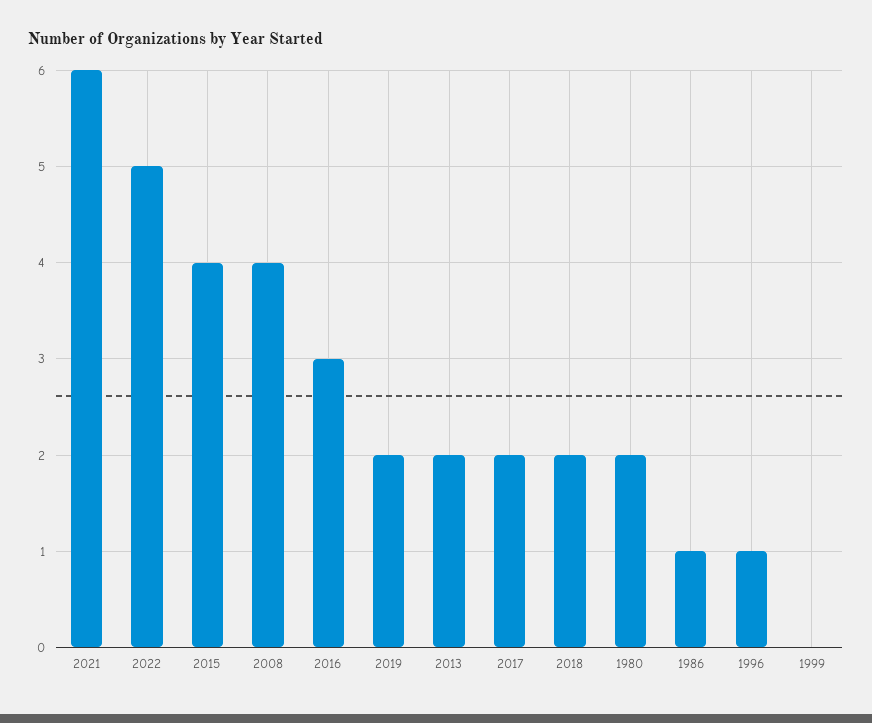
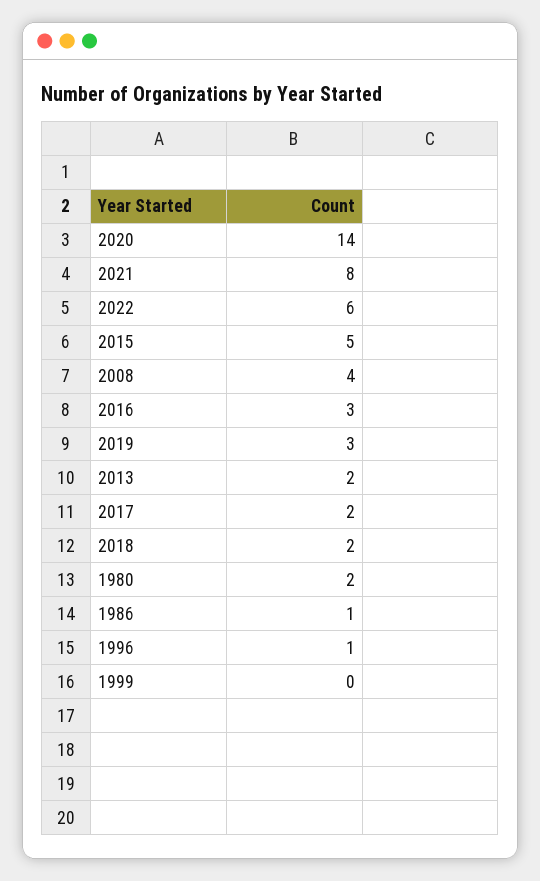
2021: 6 -> 8
2022: 5 -> 6
2015: 4 -> 5
2019: 2 -> 3
2020: none -> 14

